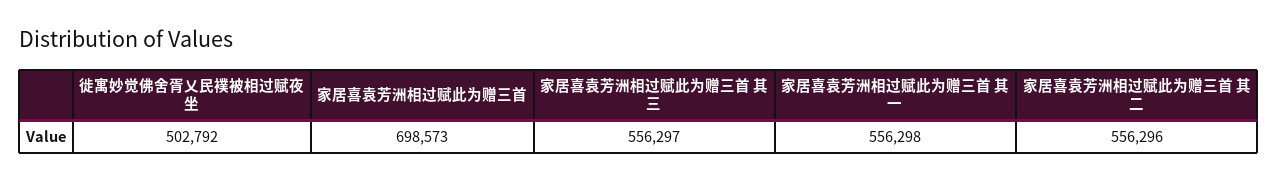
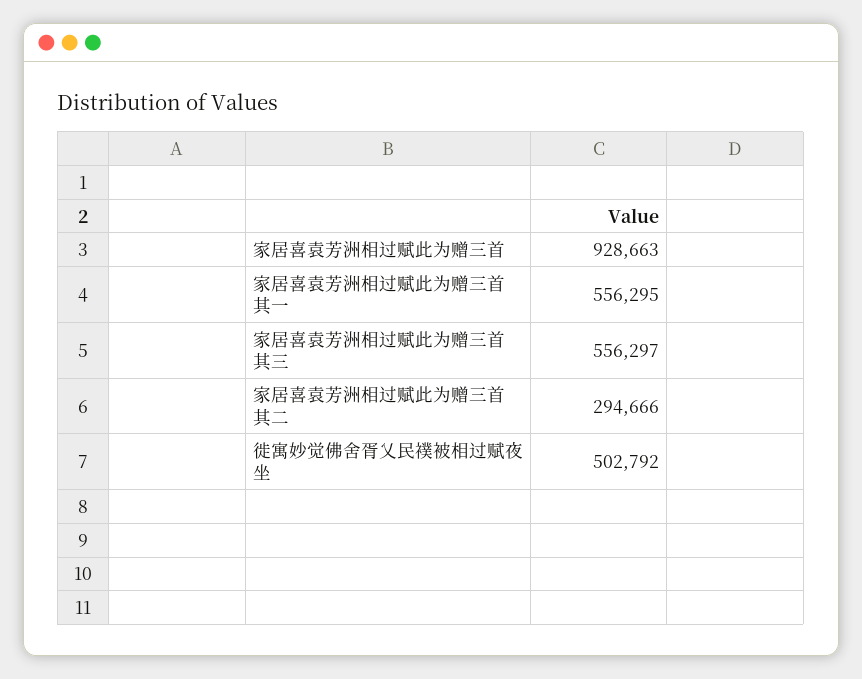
家居喜袁芳洲相过赋此为赠三首: 698573 -> 928663
家居喜袁芳洲相过赋此为赠三首 其一: 556298 -> 556295
家居喜袁芳洲相过赋此为赠三首 其二: 556296 -> 294666

